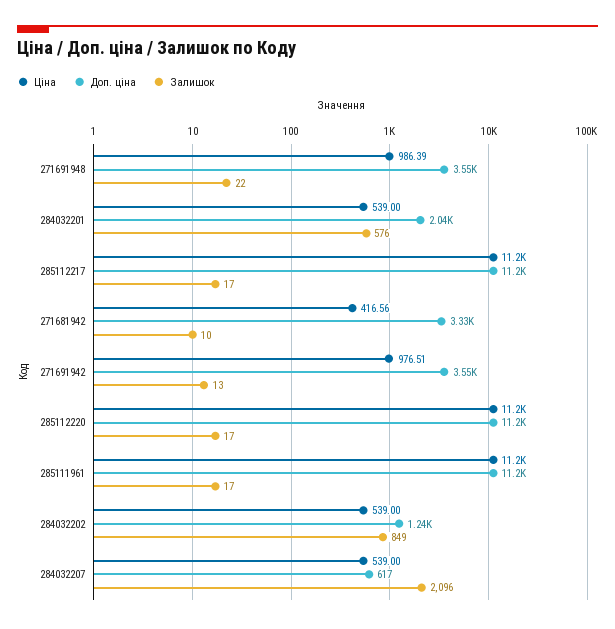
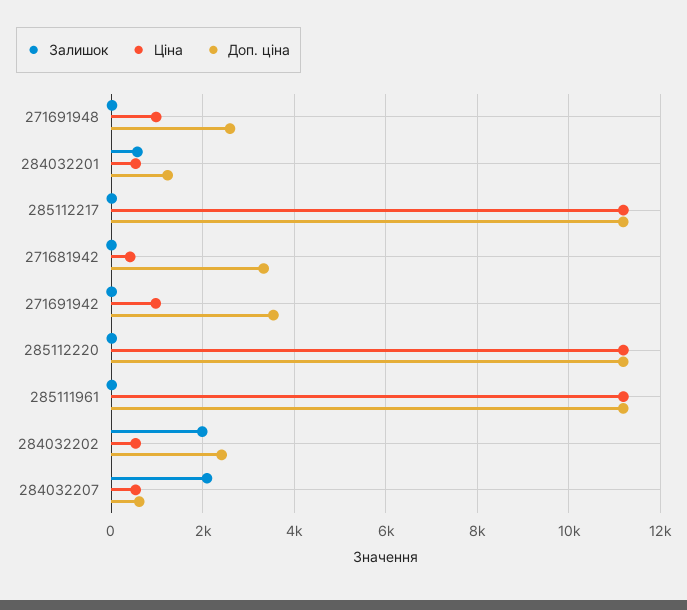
Доп. ціна, 271691948: 3550 -> 2600
Доп. ціна, 284032201: 2040 -> 1200
Доп. ціна, 284032202: 1240 -> 2400
Залишок, 284032202: 849 -> 2000

